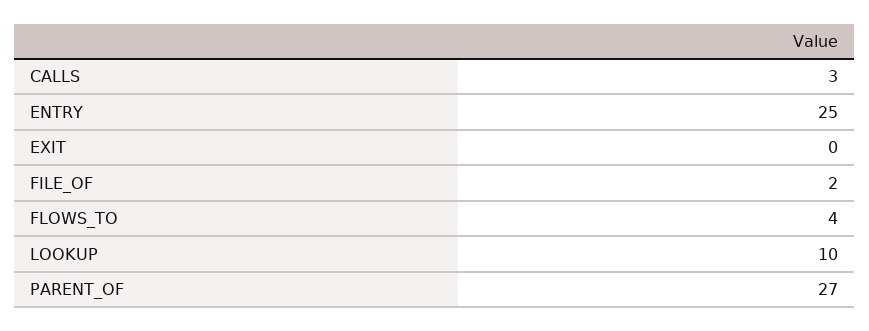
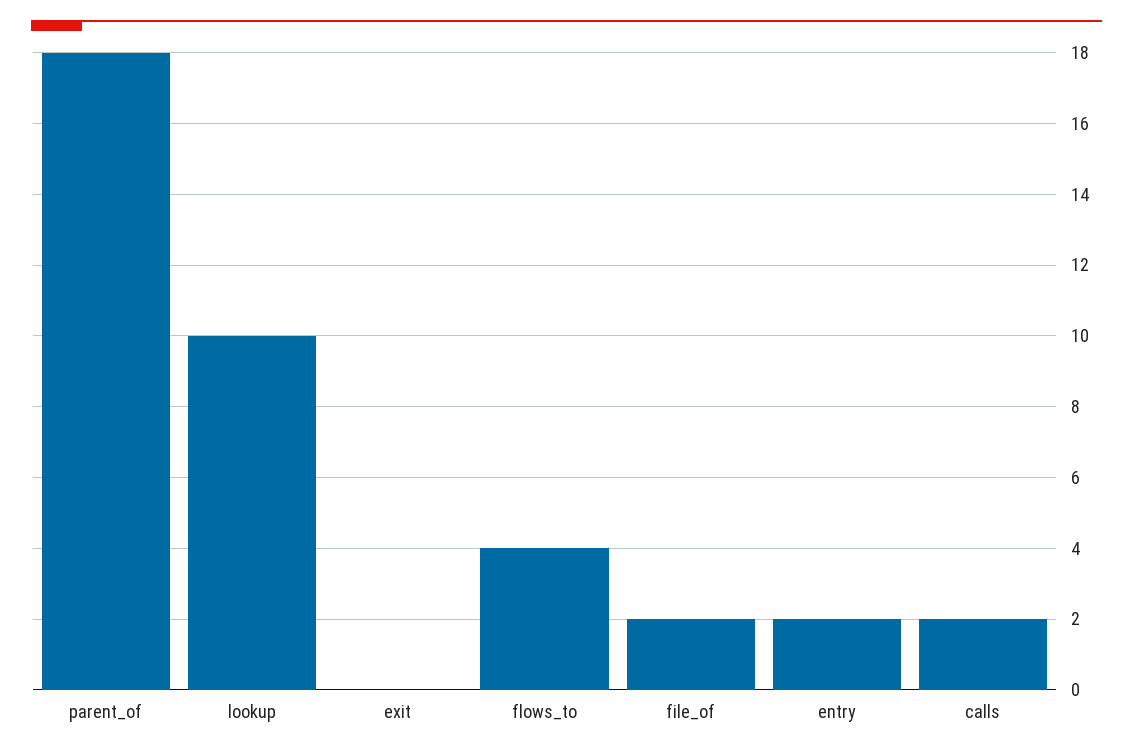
CALLS: 3 -> 2
ENTRY: 25 -> 2
PARENT_OF: 27 -> 18

